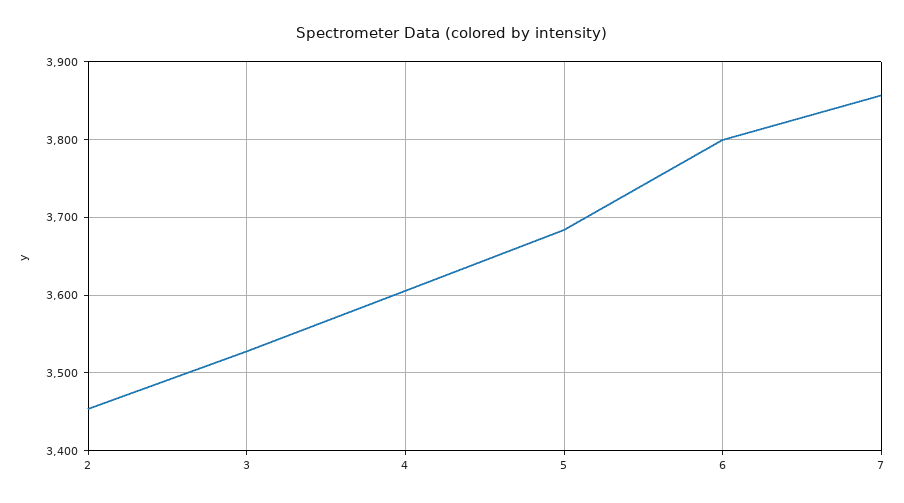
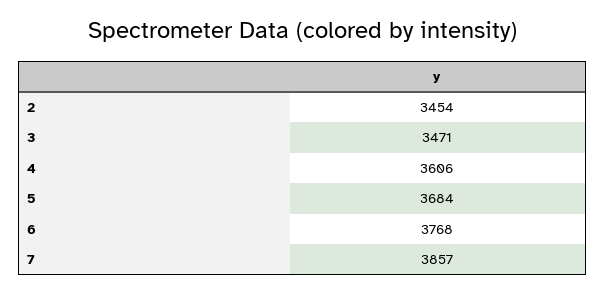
3: 3530 -> 3471
6: 3800 -> 3768

